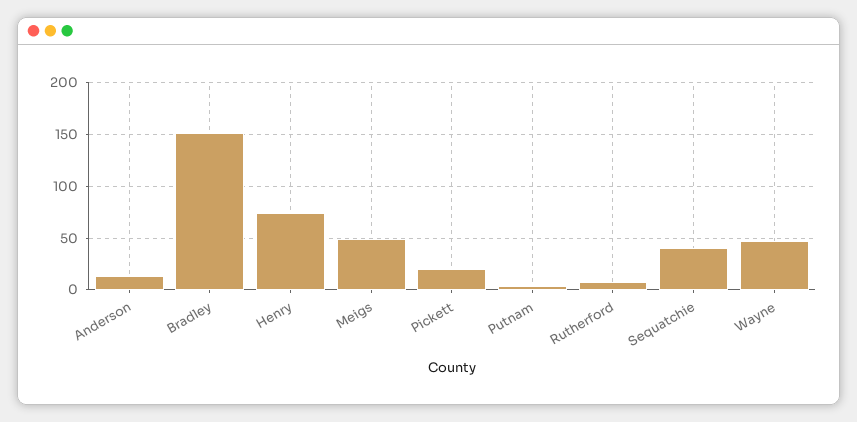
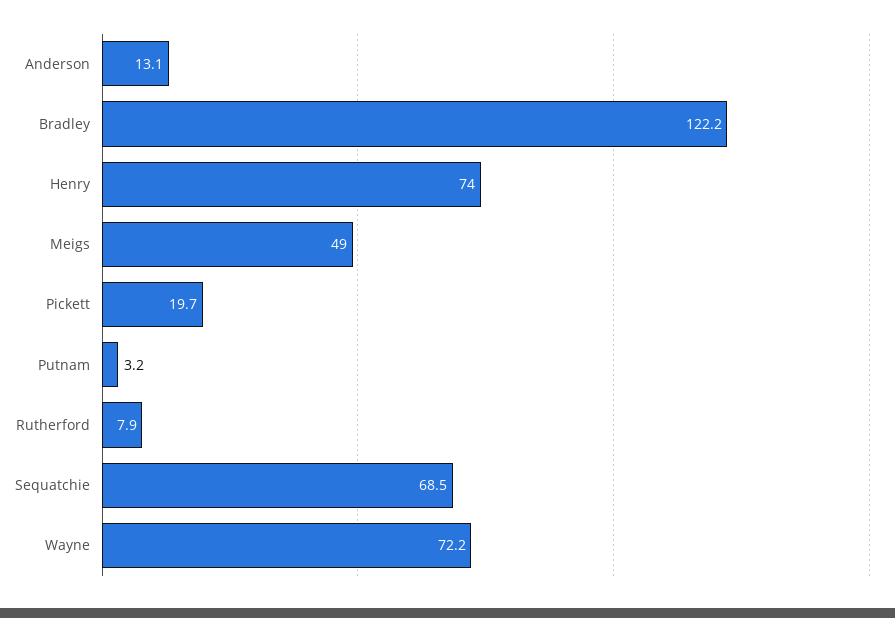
Bradley: 150 -> 122.2
Sequatchie: 40 -> 68.5
Wayne: 50 -> 72.2

